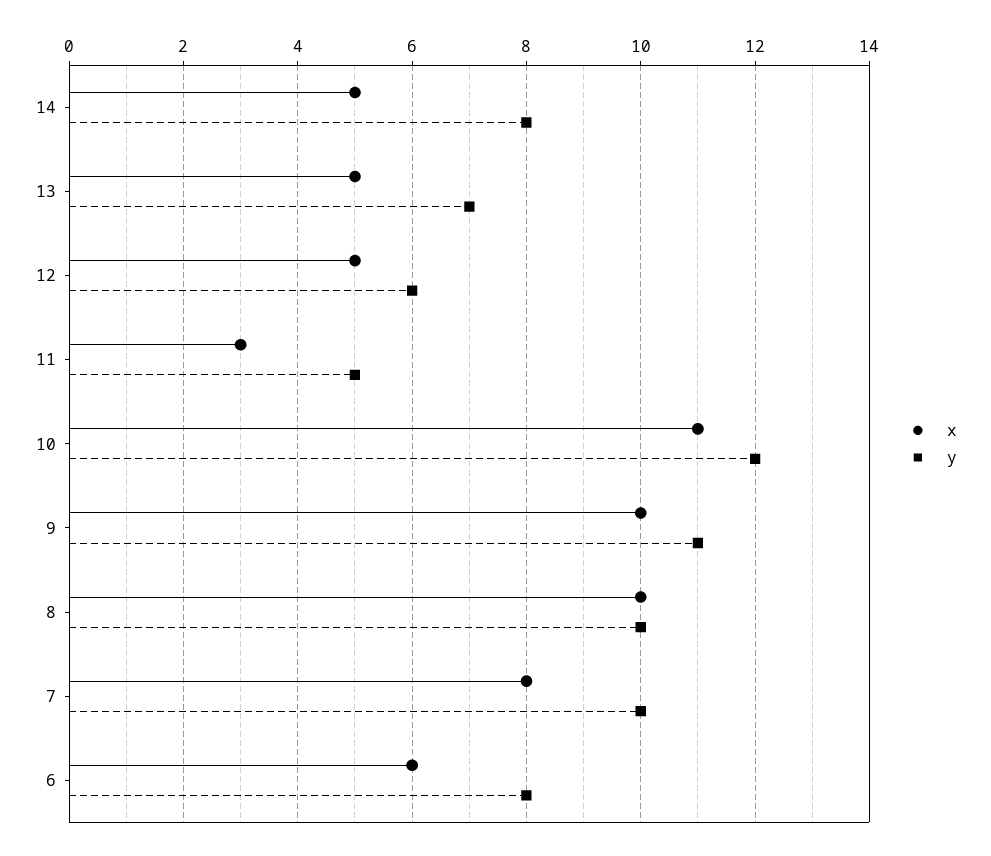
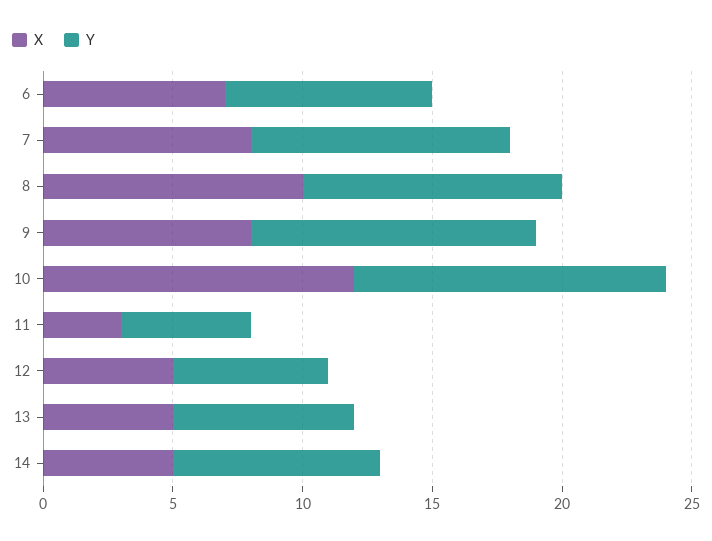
x, 10: 11 -> 12
x, 9: 10 -> 8
x, 6: 6 -> 7

